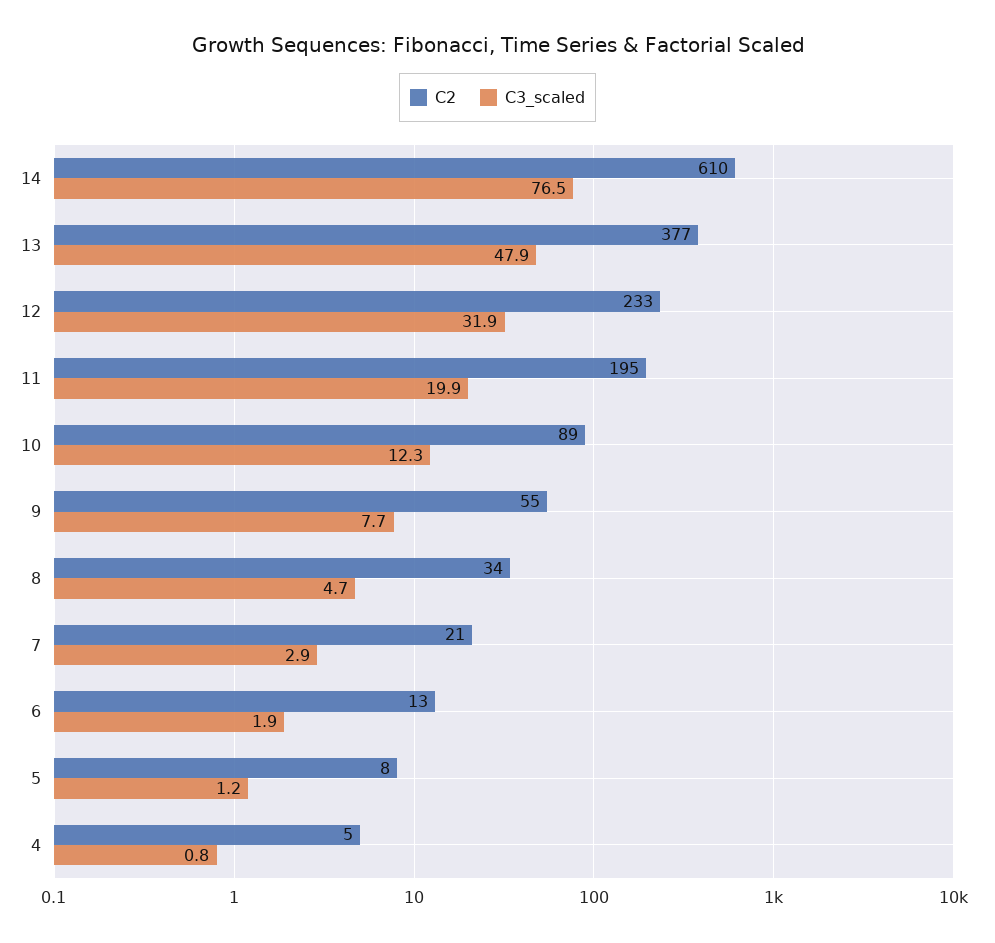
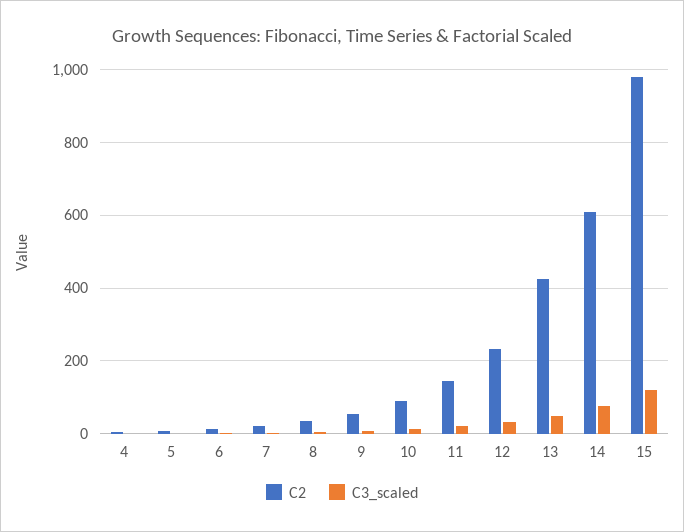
C2, 13: 377 -> 420
C2, 11: 195 -> 140
C2, 15: none -> 980
C3_scaled, 15: none -> 120

